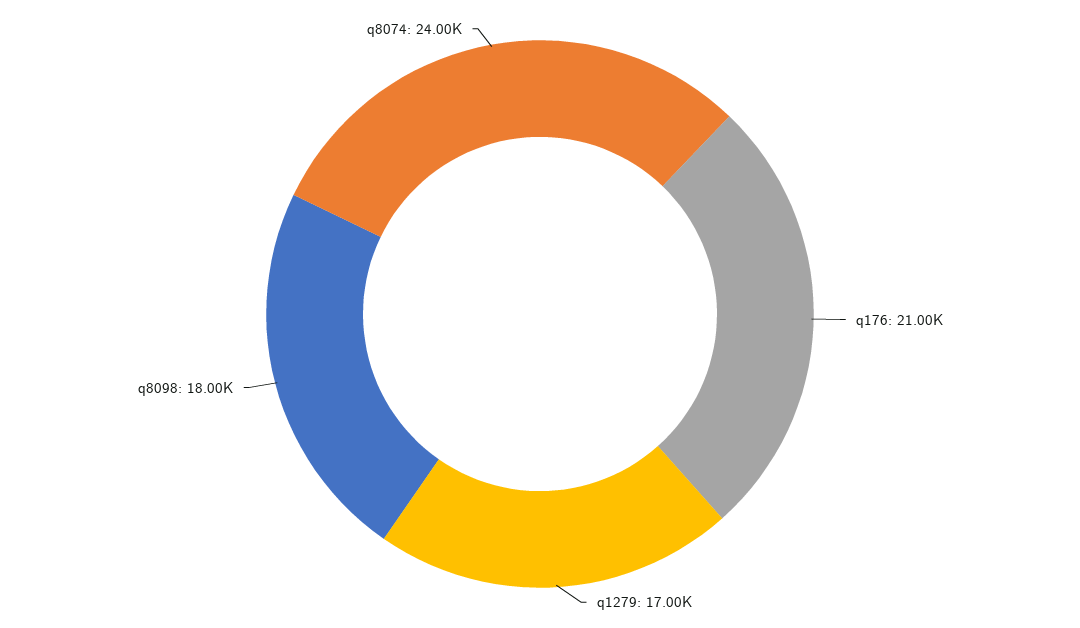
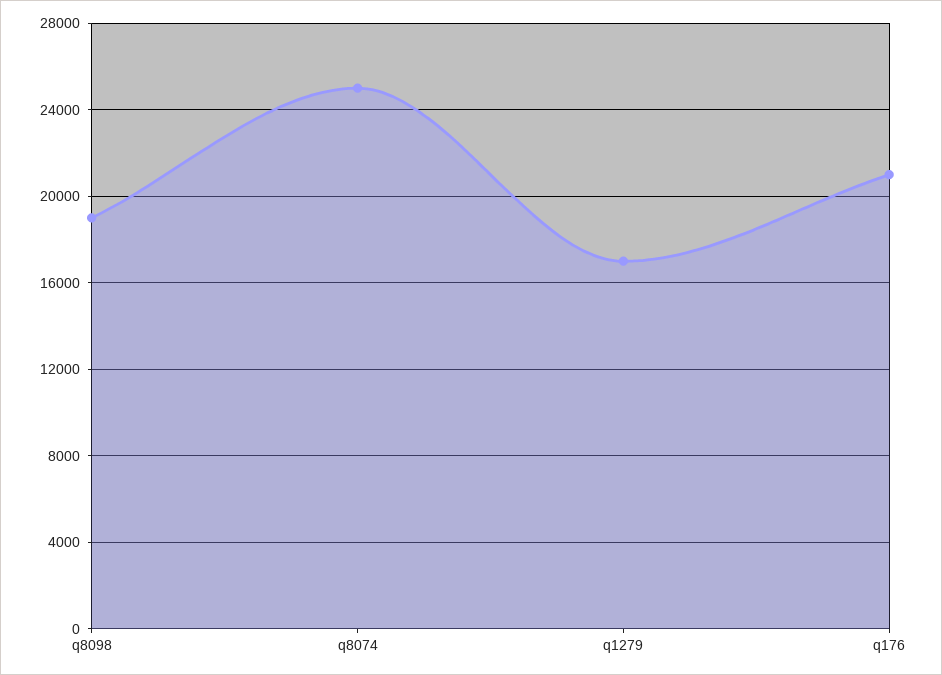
q8098: 18000 -> 19000
q8074: 24000 -> 25000

